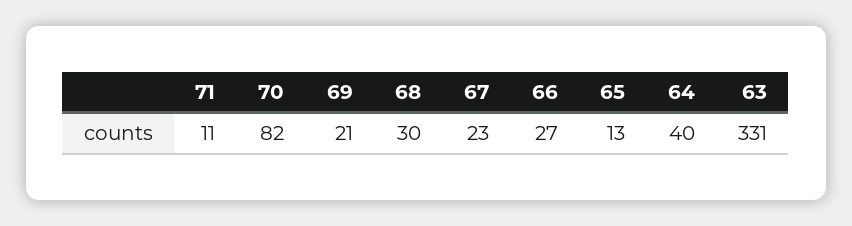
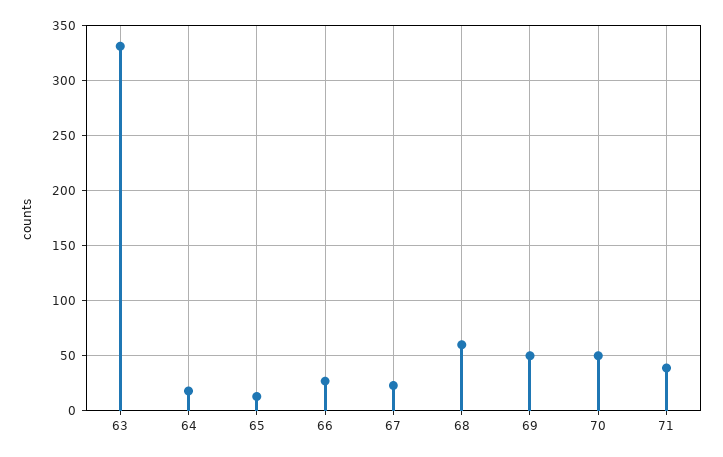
71: 11 -> 40
70: 82 -> 50
69: 21 -> 50
68: 30 -> 60
64: 40 -> 20

